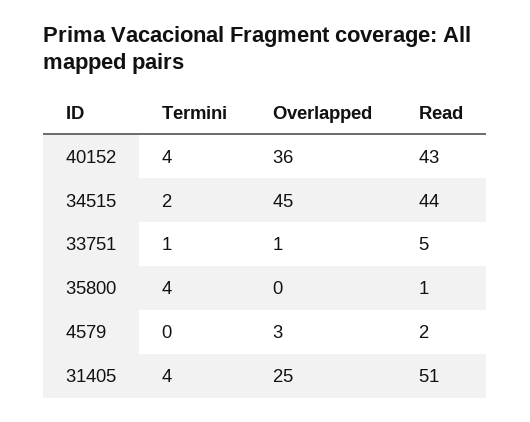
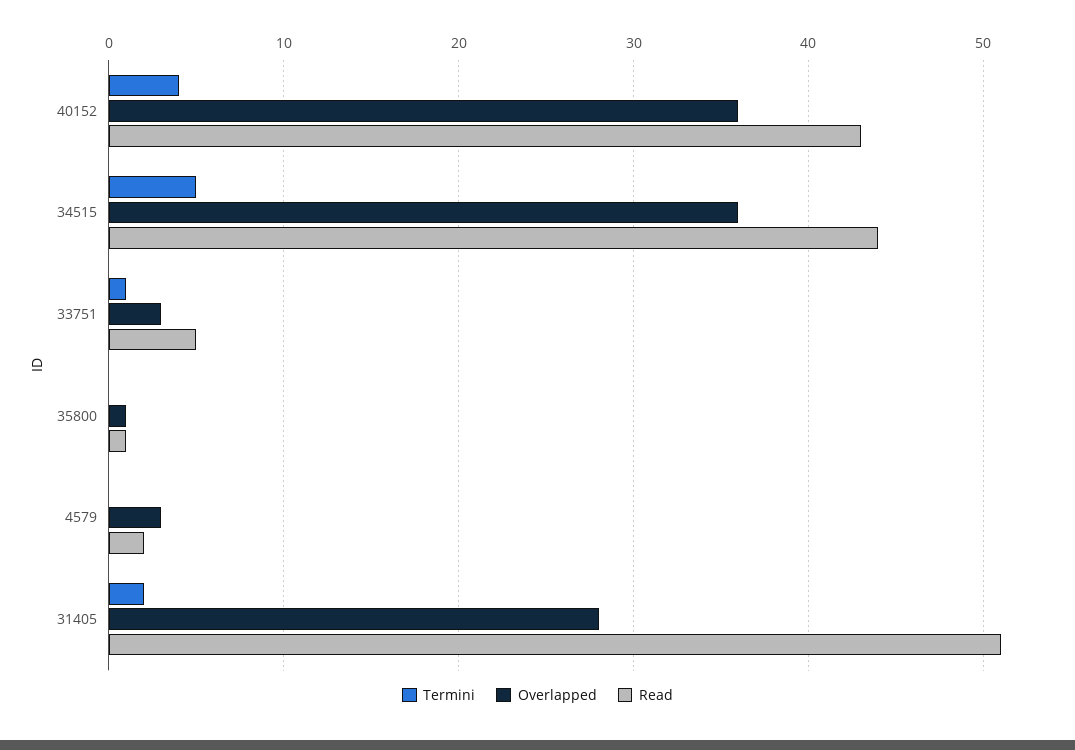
Termini, 34515: 2 -> 5
Overlapped, 34515: 45 -> 36
Overlapped, 33751: 1 -> 3
Termini, 35800: 4 -> 0
Overlapped, 35800: 0 -> 1
Termini, 31405: 4 -> 2
Overlapped, 31405: 25 -> 28

